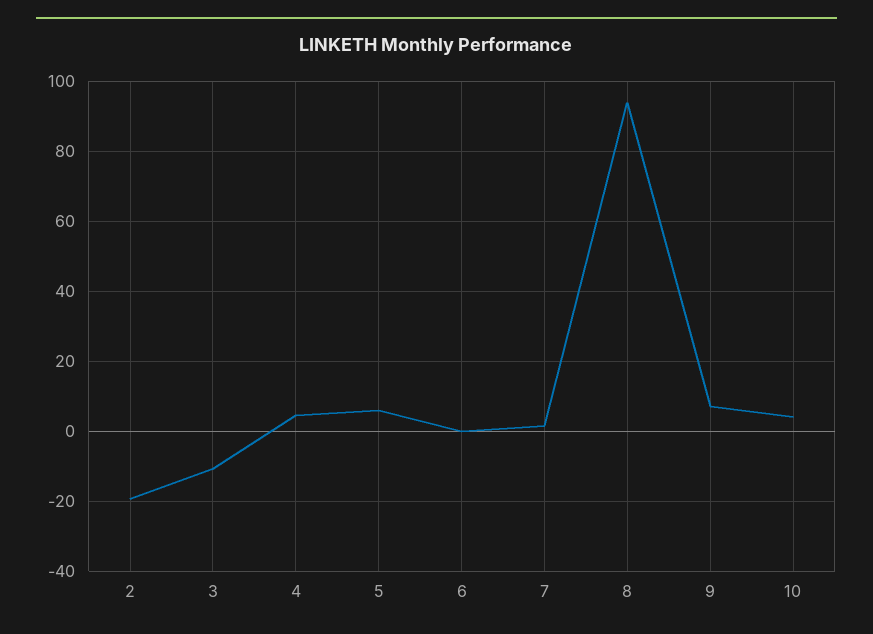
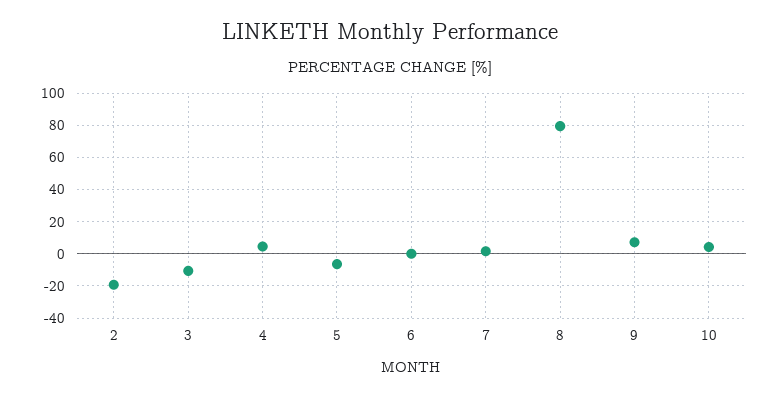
5: 6 -> -5
8: 94 -> 80

